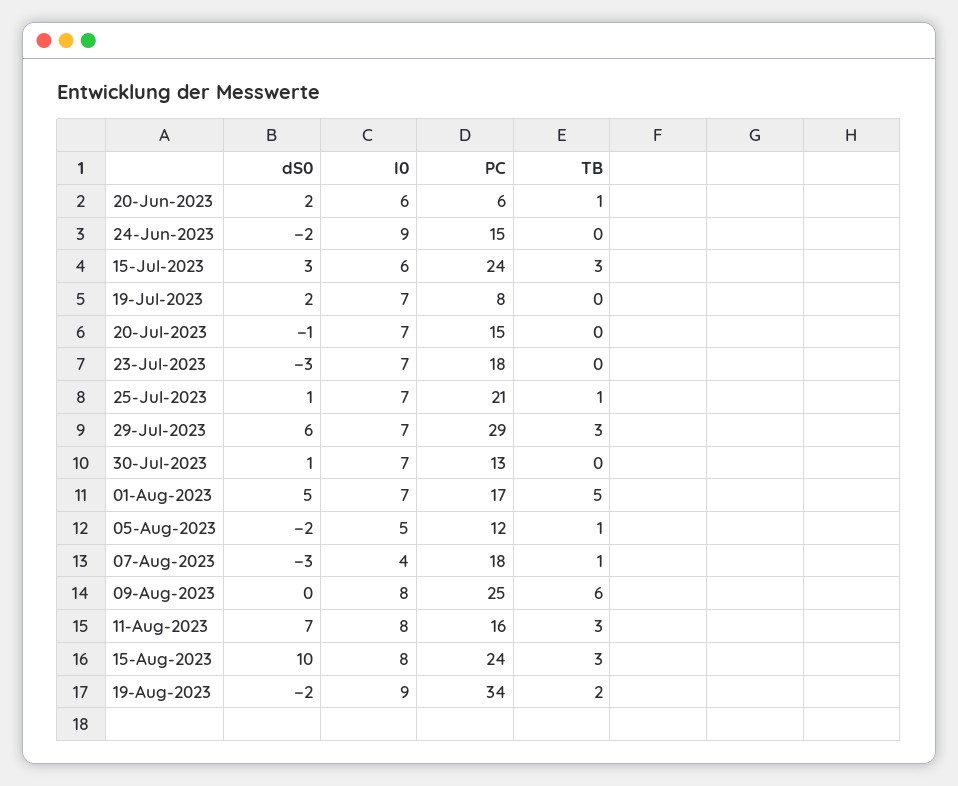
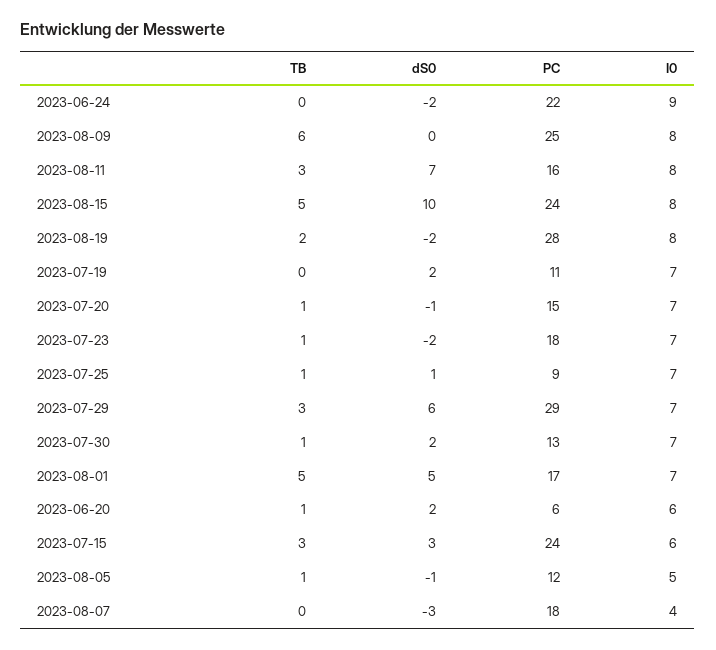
PC, 24-Jun-2023: 15 -> 22
PC, 19-Jul-2023: 8 -> 11
TB, 20-Jul-2023: 0 -> 1
dS0, 23-Jul-2023: -3 -> -2
TB, 23-Jul-2023: 0 -> 1
PC, 25-Jul-2023: 21 -> 9
dS0, 30-Jul-2023: 1 -> 2
TB, 30-Jul-2023: 0 -> 1
dS0, 05-Aug-2023: -2 -> -1
TB, 07-Aug-2023: 1 -> 0
TB, 15-Aug-2023: 3 -> 5
I0, 19-Aug-2023: 9 -> 8
PC, 19-Aug-2023: 34 -> 28

